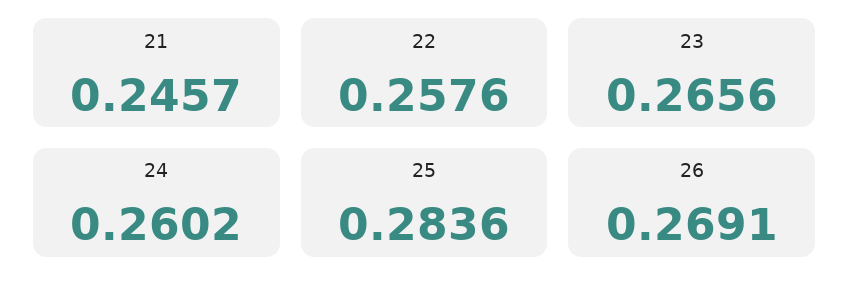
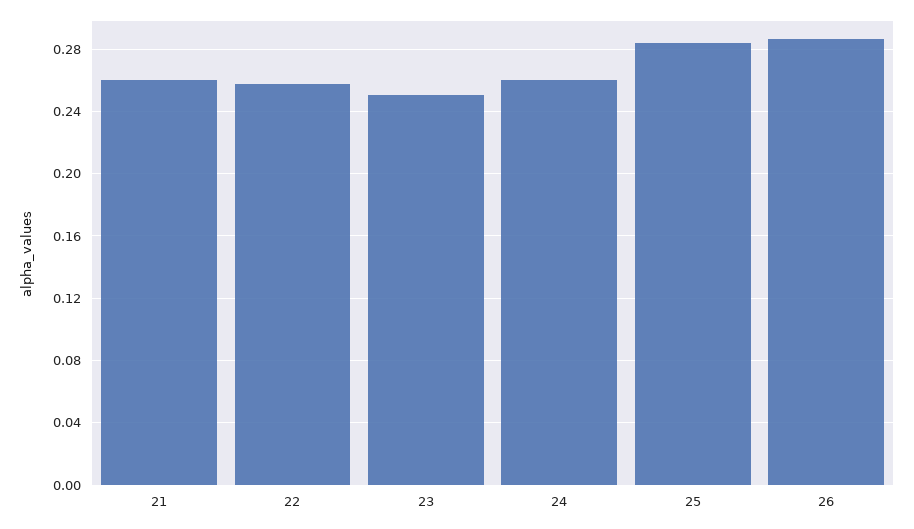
21: 0.2457 -> 0.26
23: 0.2656 -> 0.25
26: 0.2691 -> 0.285

